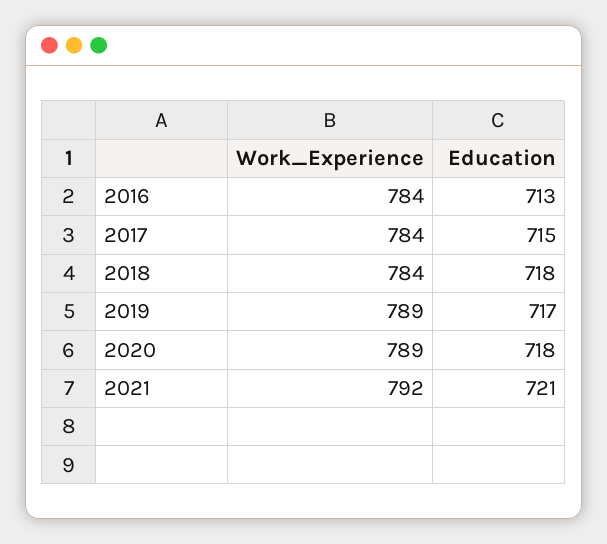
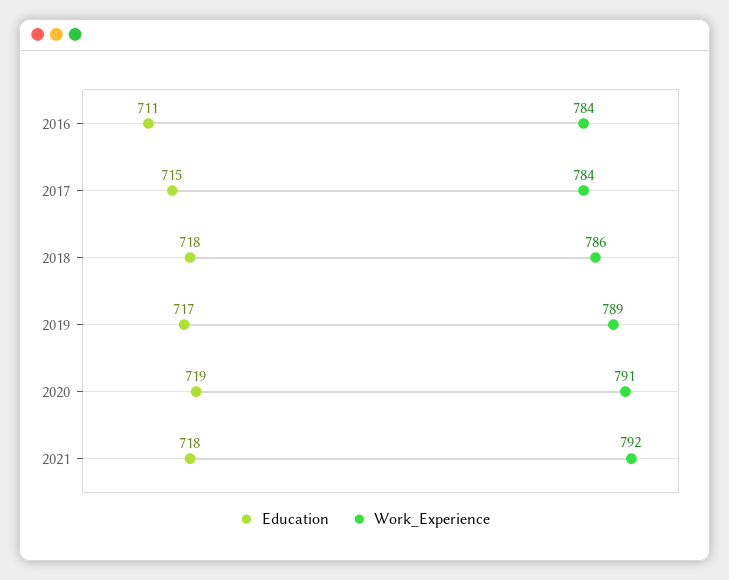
Education, 2016: 713 -> 711
Work_Experience, 2018: 784 -> 786
Work_Experience, 2020: 789 -> 791
Education, 2020: 718 -> 719
Education, 2021: 721 -> 718

